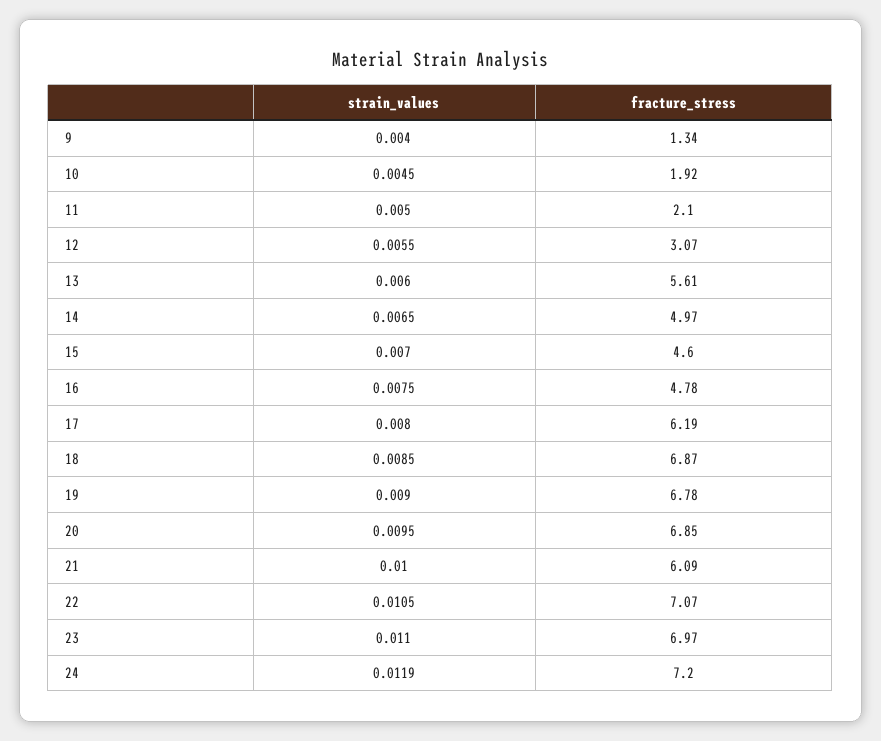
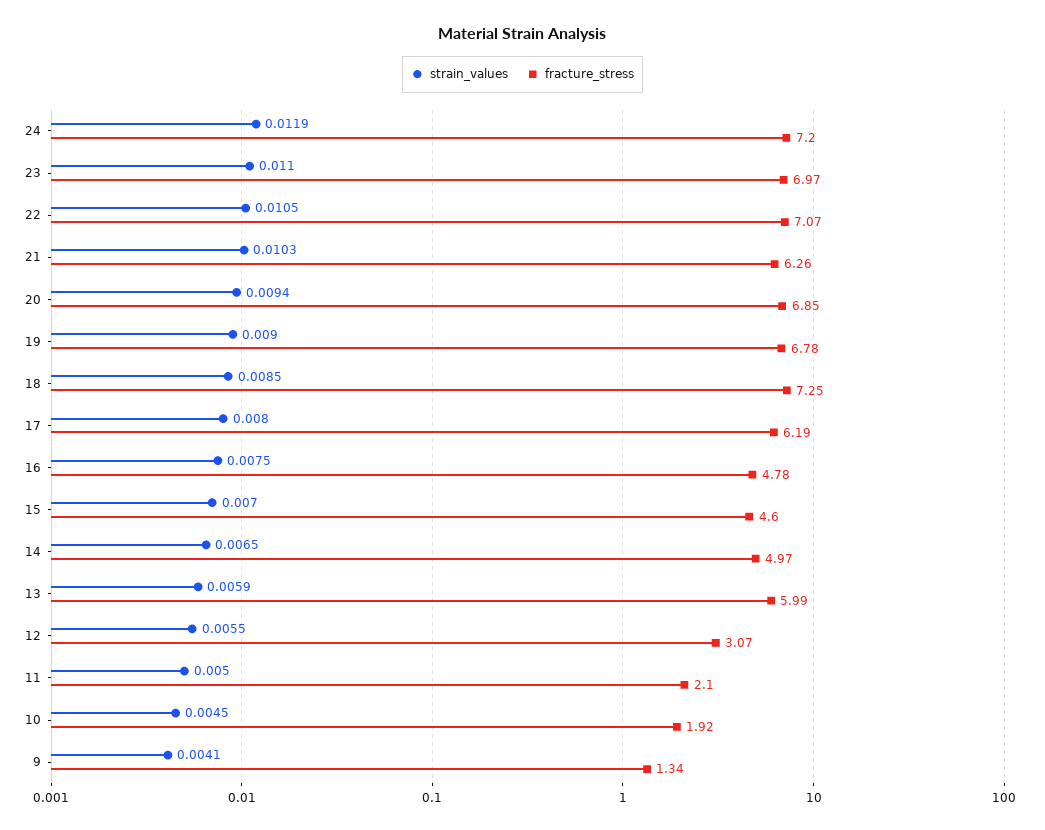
strain_values, 9: 0.004 -> 0.0041
strain_values, 13: 0.006 -> 0.0059
fracture_stress, 13: 5.61 -> 5.99
fracture_stress, 18: 6.87 -> 7.25
strain_values, 20: 0.0095 -> 0.0094
strain_values, 21: 0.01 -> 0.0103
fracture_stress, 21: 6.09 -> 6.26

